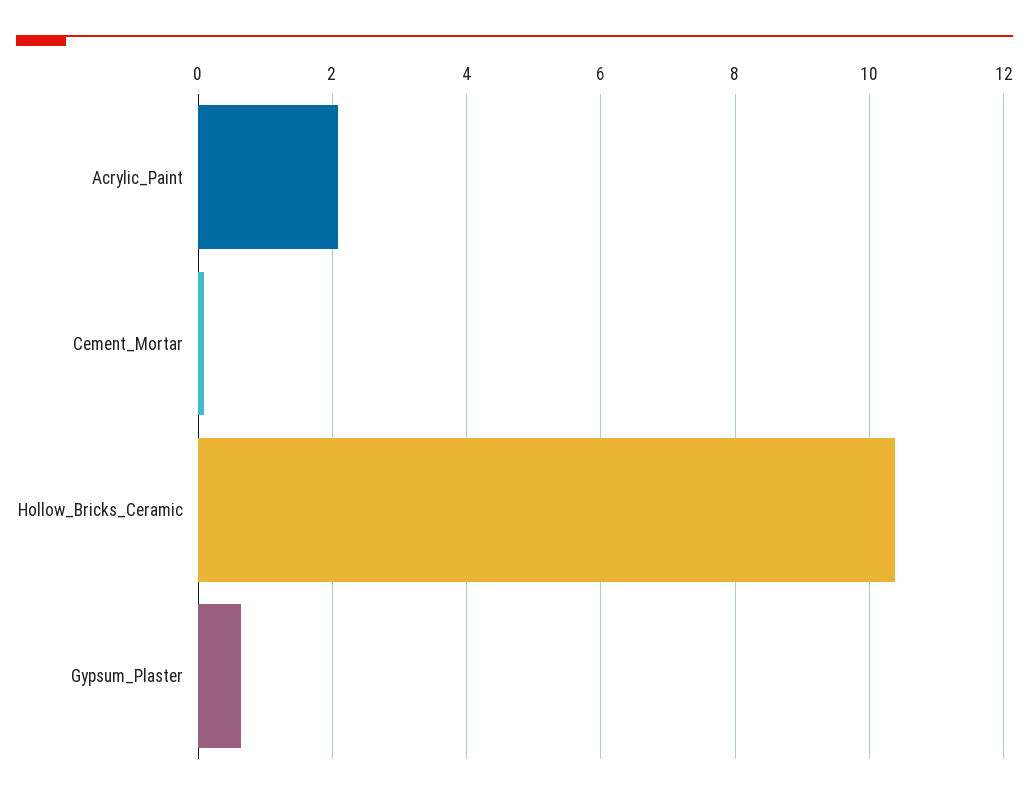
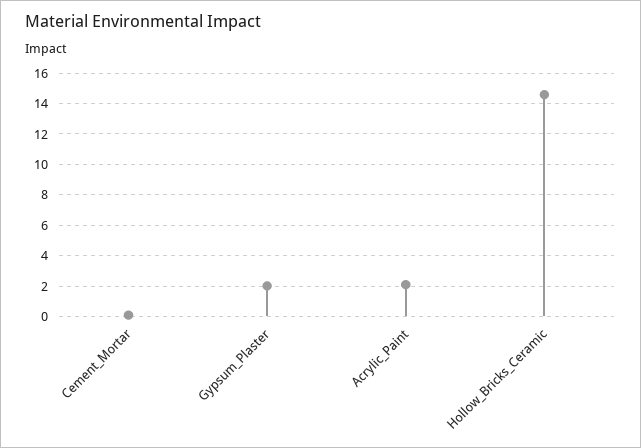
Hollow_Bricks_Ceramic: 10.4 -> 14.5
Gypsum_Plaster: 0.6 -> 2

